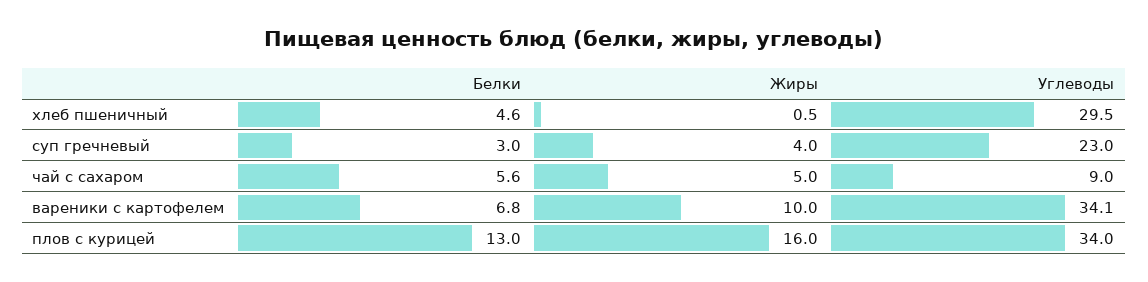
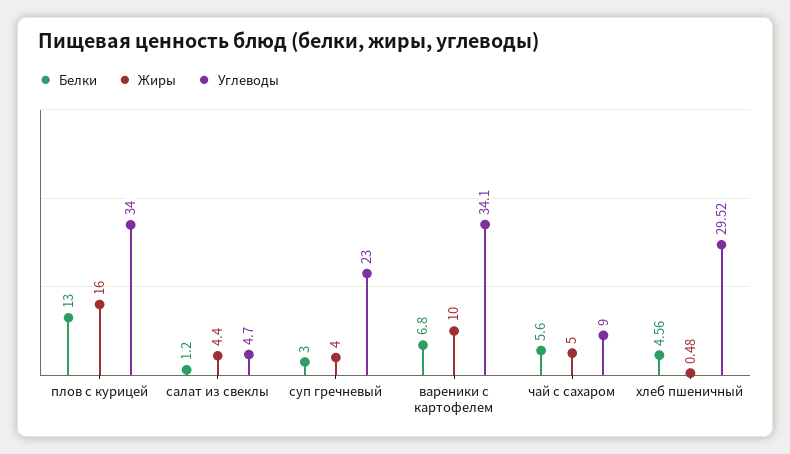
Белки, салат из свеклы: none -> 1.2
Жиры, салат из свеклы: none -> 4.4
Углеводы, салат из свеклы: none -> 4.7

